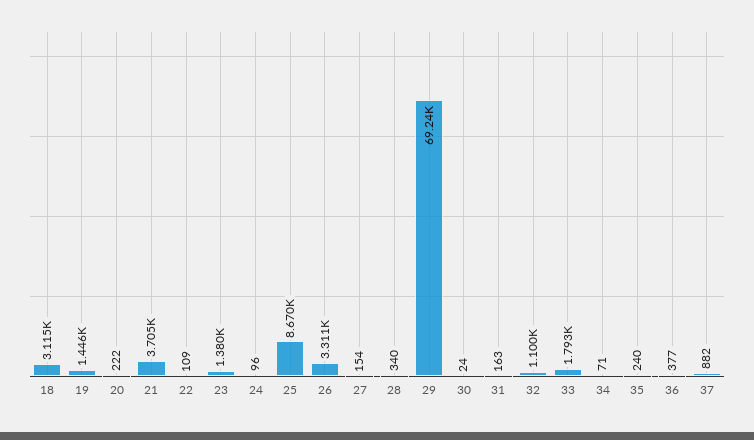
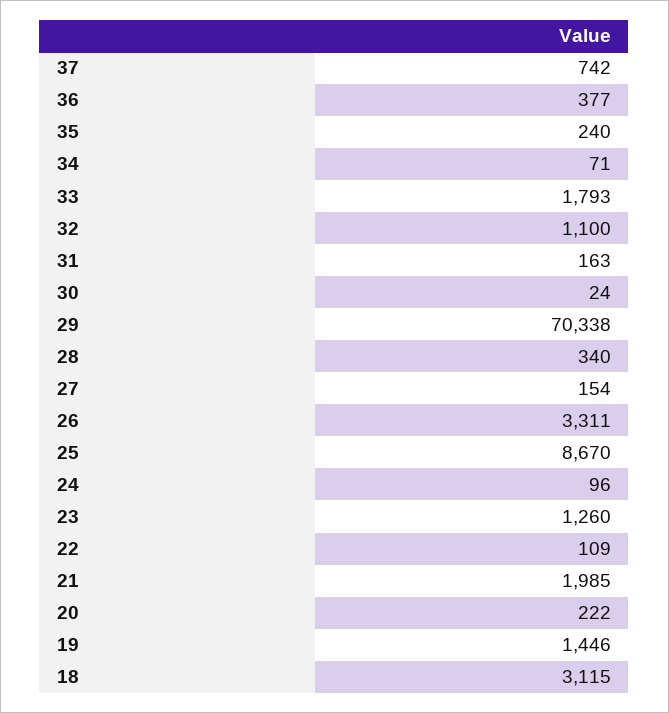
21: 3705 -> 1985
23: 1380 -> 1260
29: 69240 -> 70338
37: 882 -> 742

